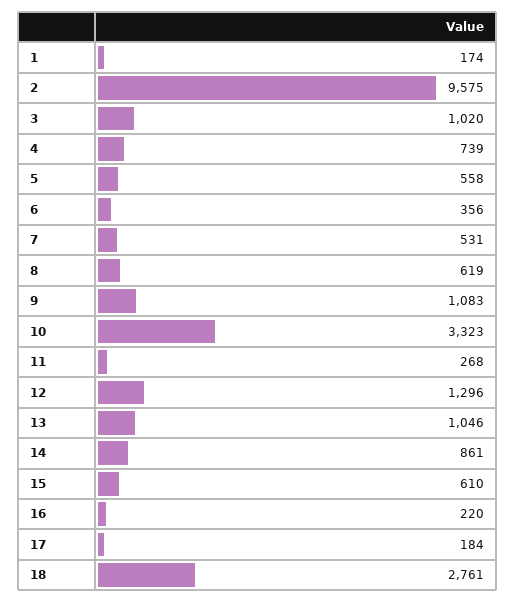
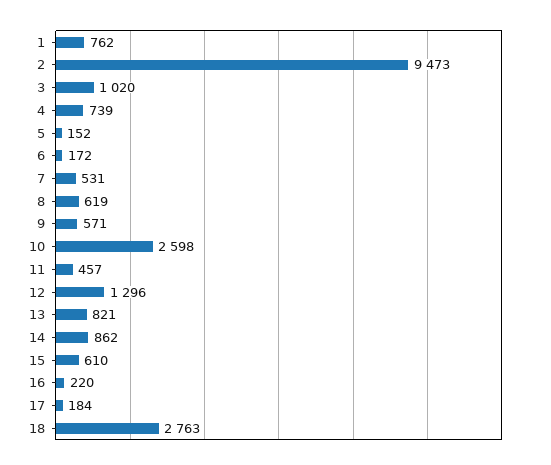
1: 174 -> 762
2: 9575 -> 9473
5: 558 -> 152
6: 356 -> 172
9: 1083 -> 571
10: 3323 -> 2598
11: 268 -> 457
13: 1046 -> 821
14: 861 -> 862
18: 2761 -> 2763

